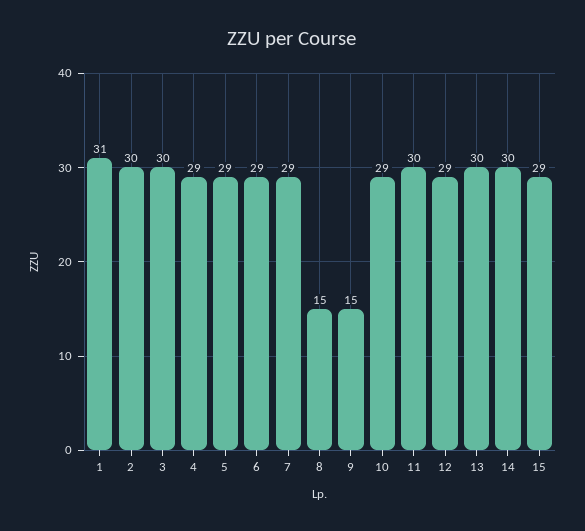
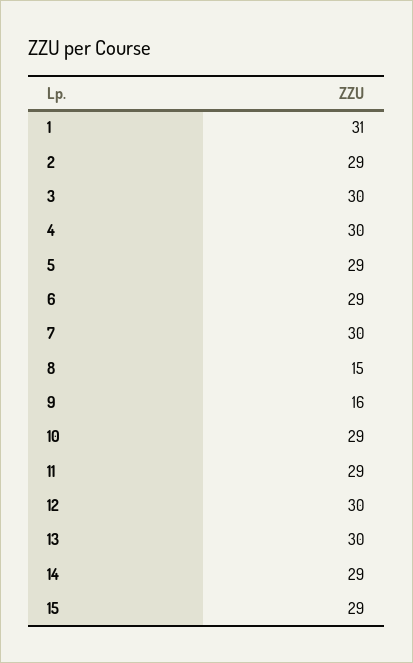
2: 30 -> 29
4: 29 -> 30
7: 29 -> 30
9: 15 -> 16
11: 30 -> 29
12: 29 -> 30
14: 30 -> 29

